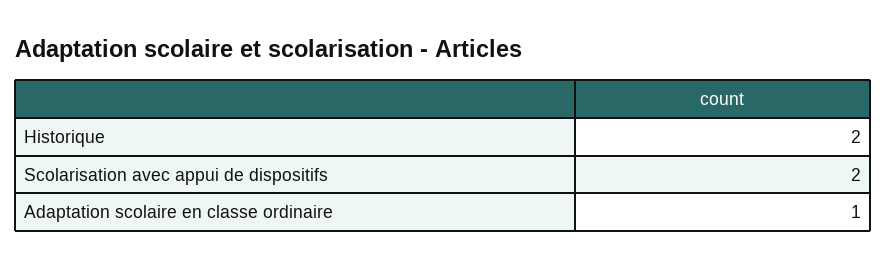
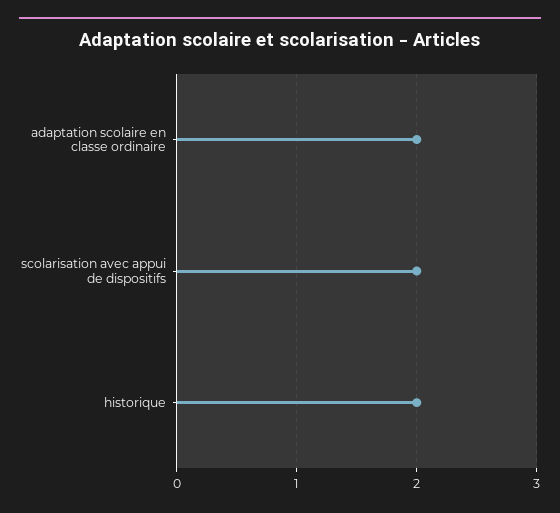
Adaptation scolaire en classe ordinaire: 1 -> 2

